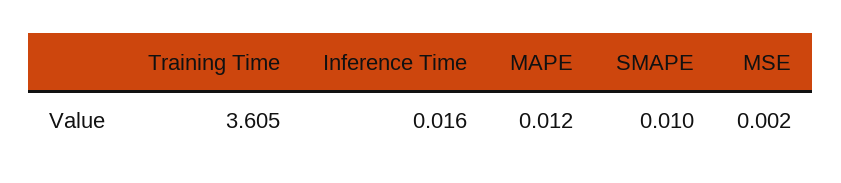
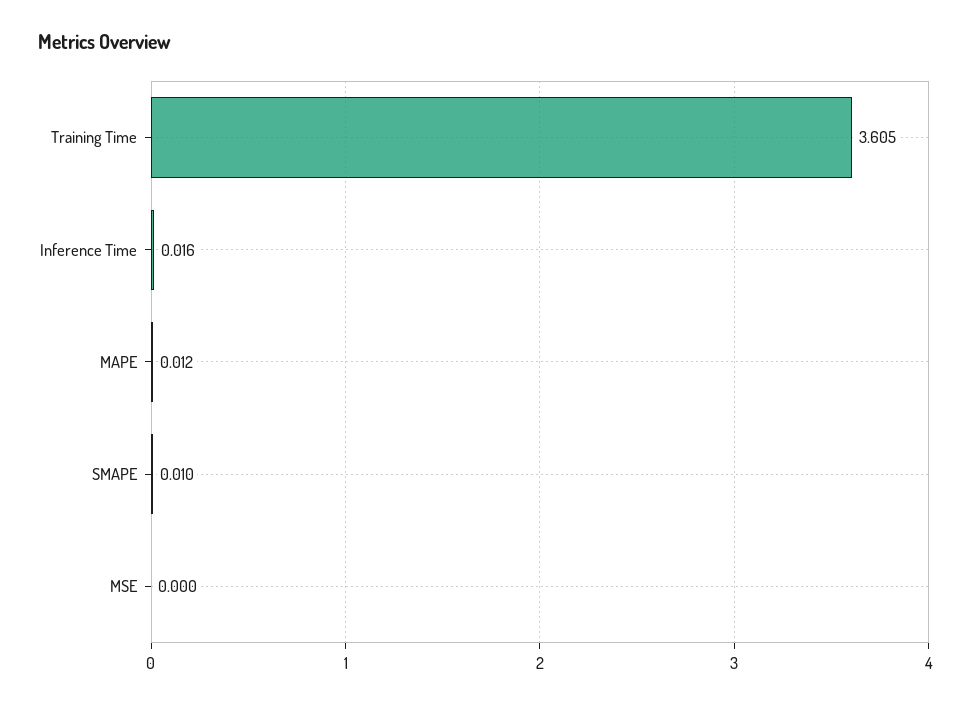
MSE: 0.002 -> 0

